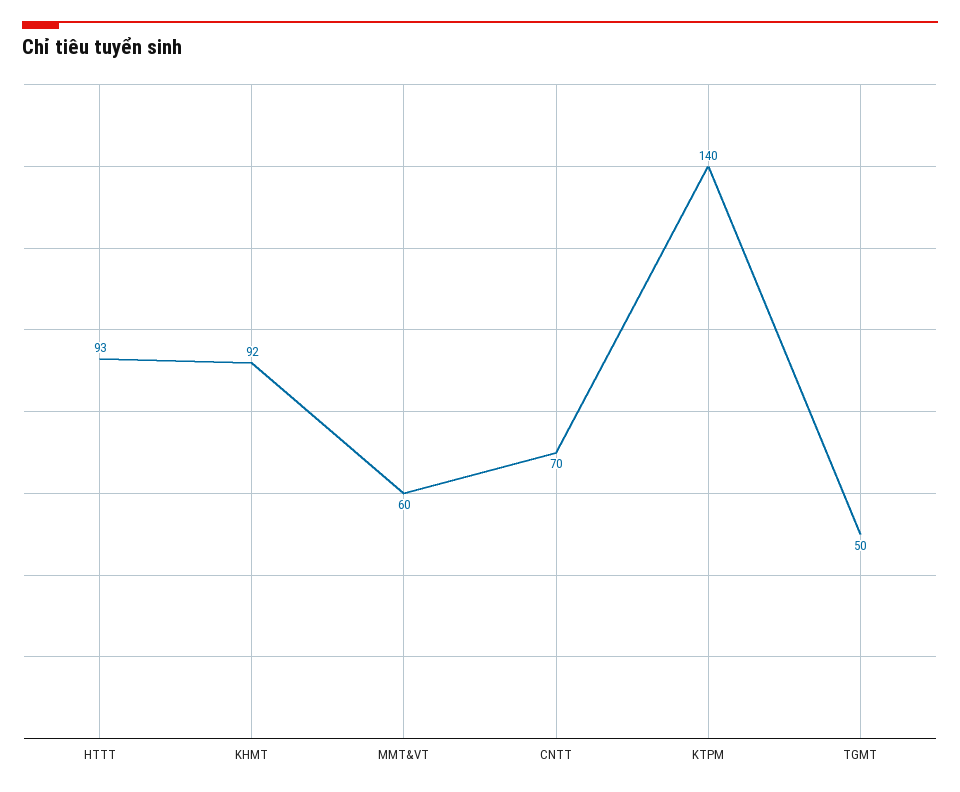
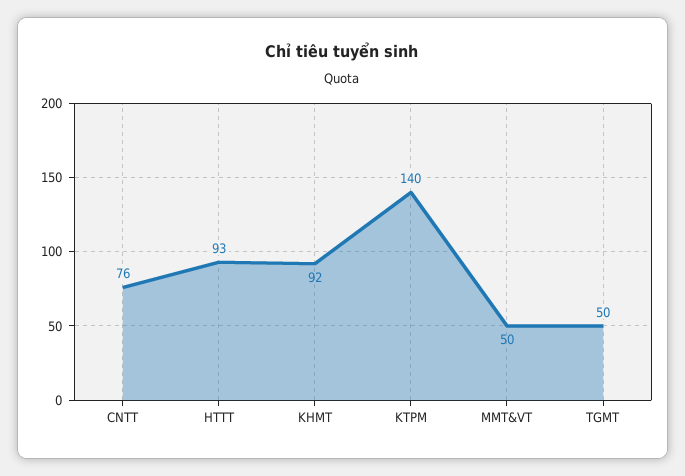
MMT&VT: 60 -> 50
CNTT: 70 -> 76

